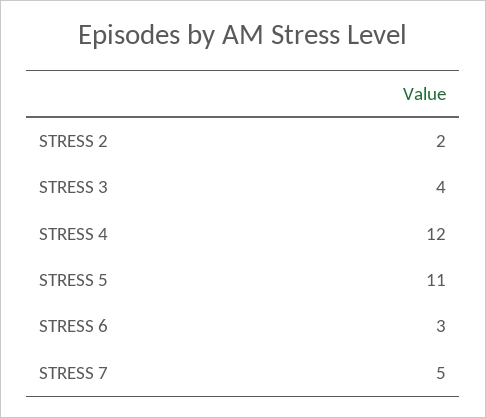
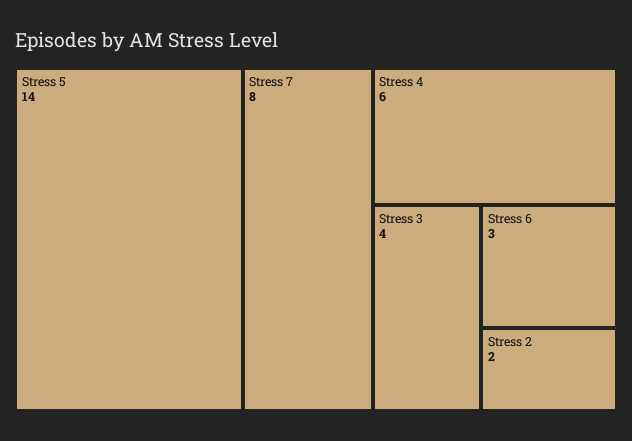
STRESS 4: 12 -> 6
STRESS 5: 11 -> 14
STRESS 7: 5 -> 8

